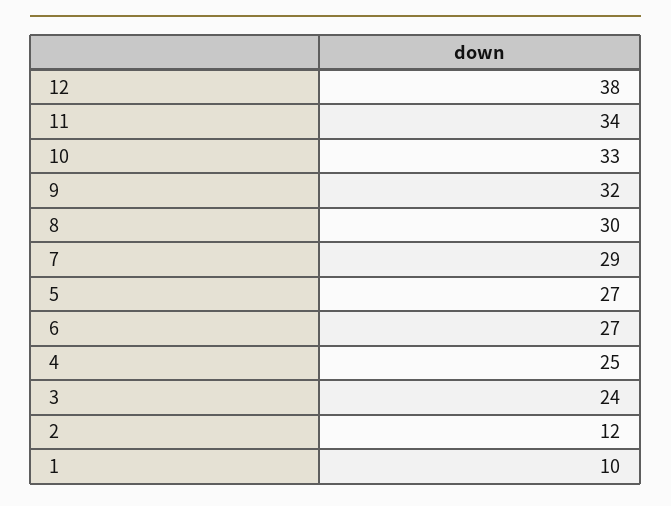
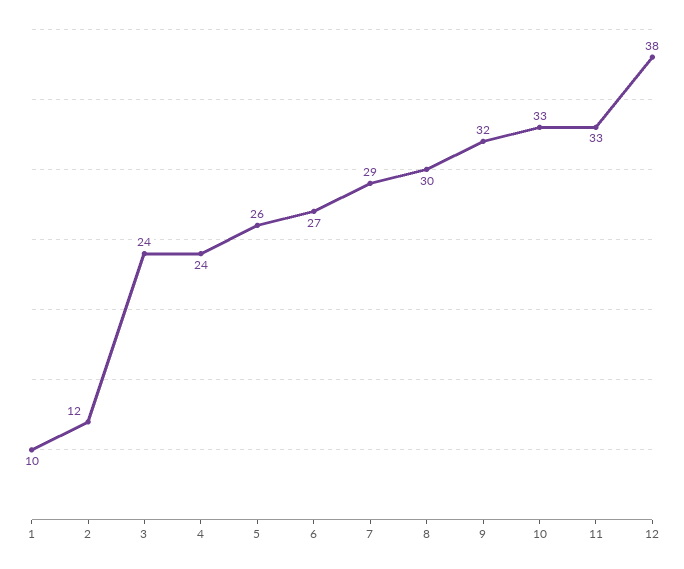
11: 34 -> 33
5: 27 -> 26
4: 25 -> 24

